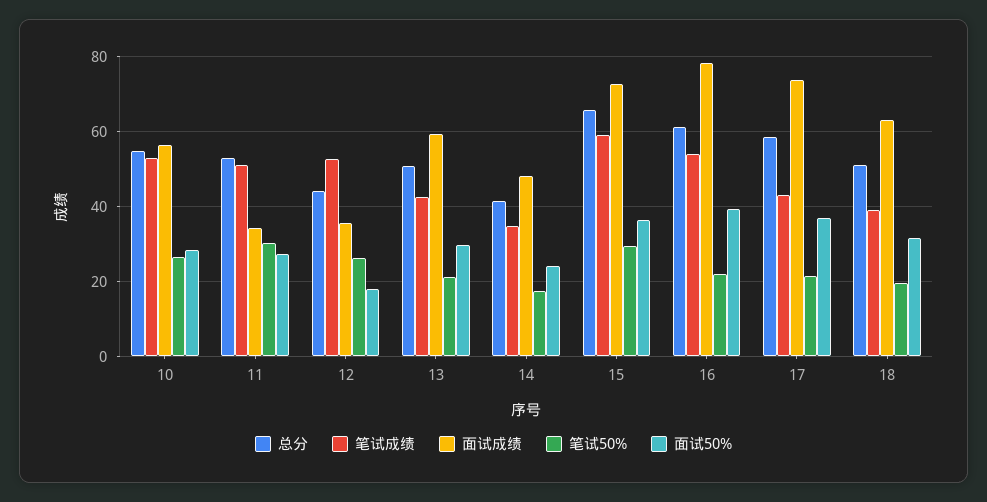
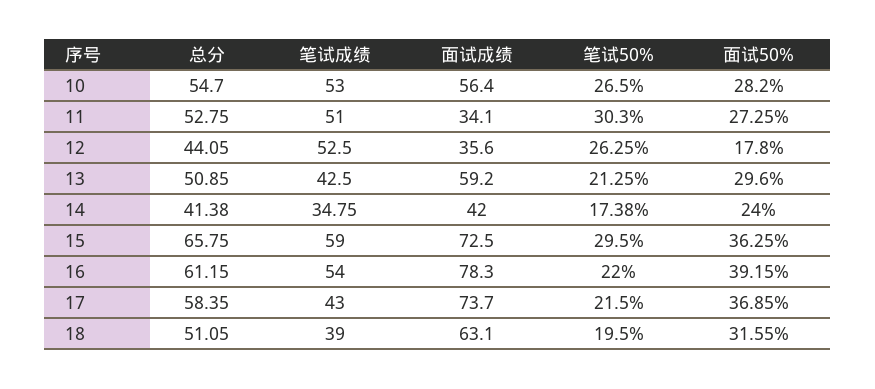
面试成绩, 14: 48 -> 42

